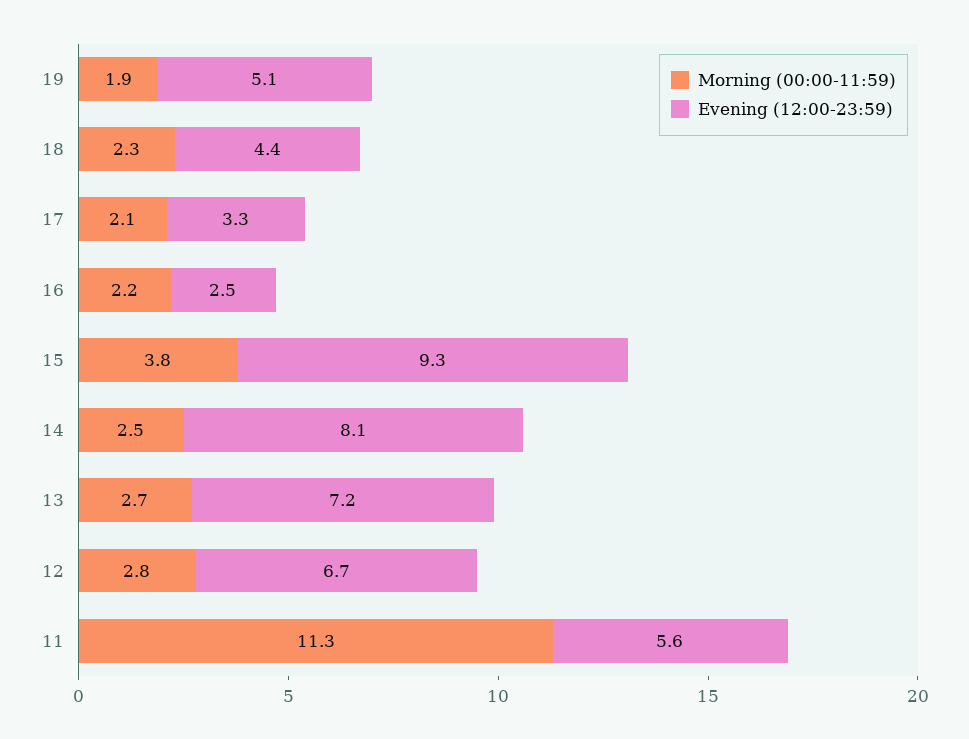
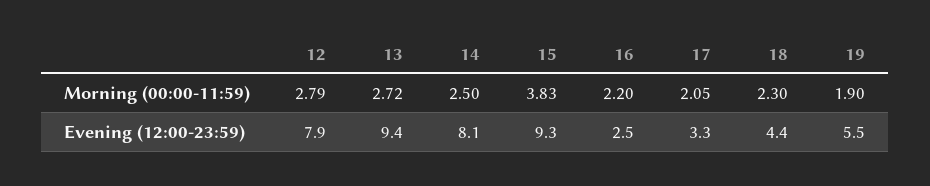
Evening (12:00-23:59), 19: 5.1 -> 5.5
Evening (12:00-23:59), 13: 7.2 -> 9.4
Evening (12:00-23:59), 12: 6.7 -> 7.9
Morning (00:00-11:59), 11: 11.3 -> none
Evening (12:00-23:59), 11: 5.6 -> none

